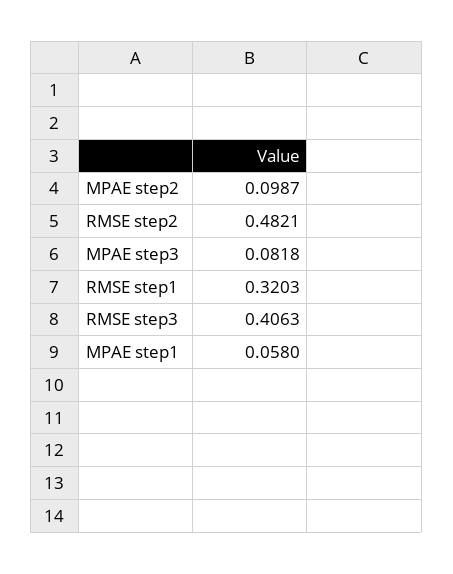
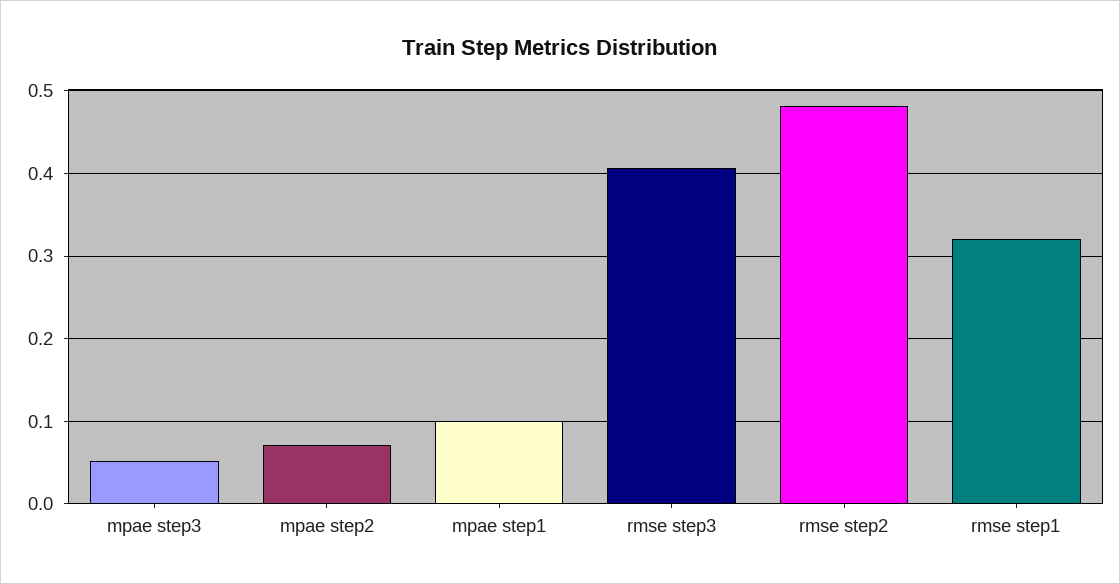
MPAE step2: 0.0987 -> 0.07
MPAE step3: 0.0818 -> 0.05
MPAE step1: 0.058 -> 0.1

